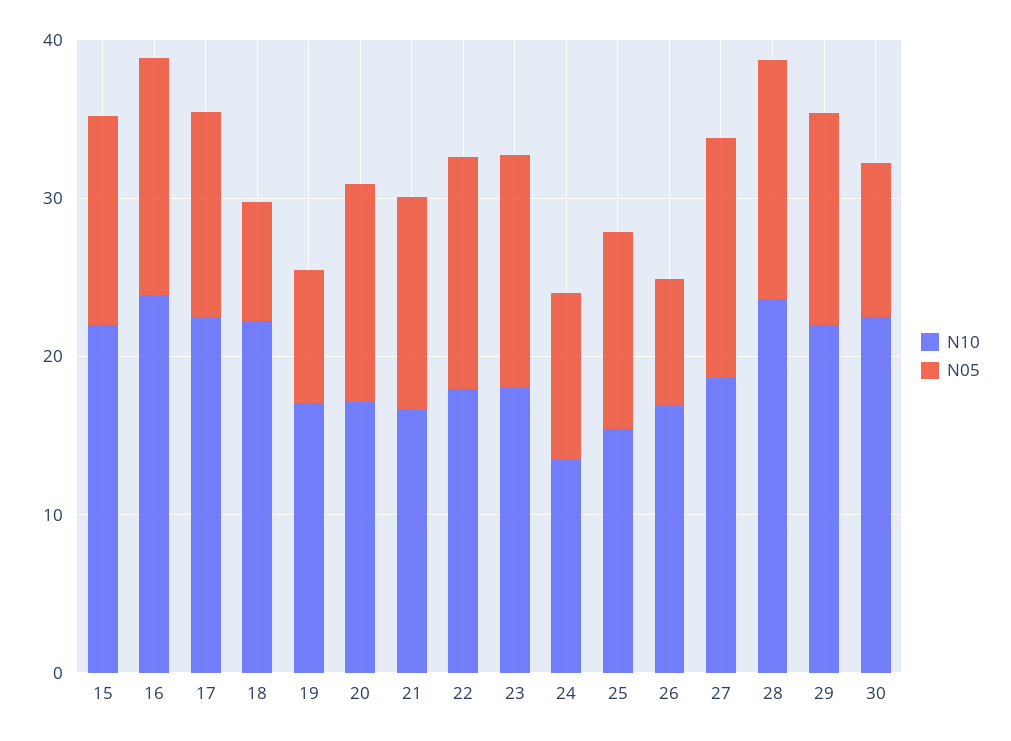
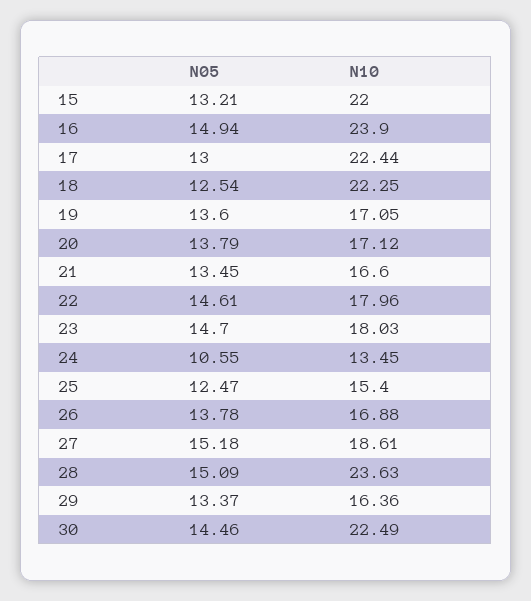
N05, 18: 8 -> 12.54
N05, 19: 8 -> 13.6
N05, 26: 8 -> 13.78
N10, 29: 22 -> 16.36
N05, 30: 10 -> 14.46

